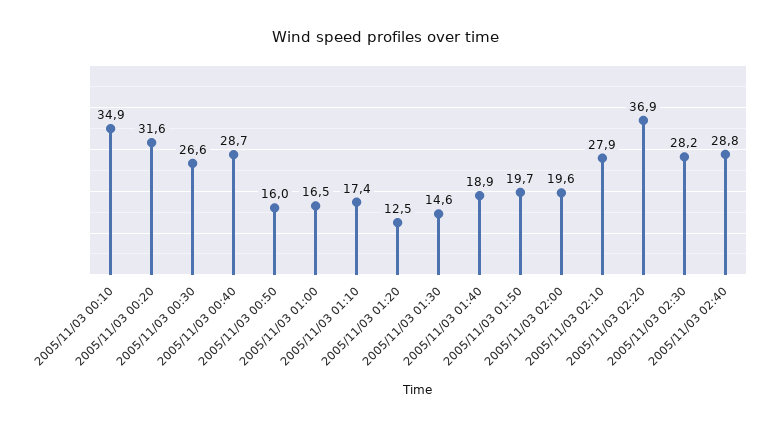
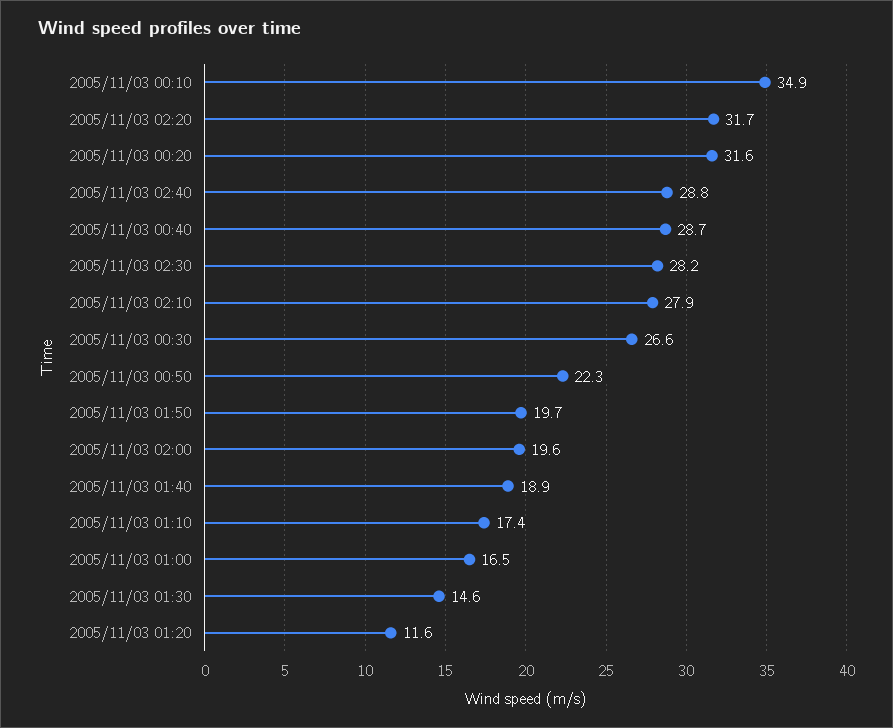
2005/11/03 00:50: 16 -> 22.3
2005/11/03 01:20: 12.5 -> 11.6
2005/11/03 02:20: 36.9 -> 31.7

